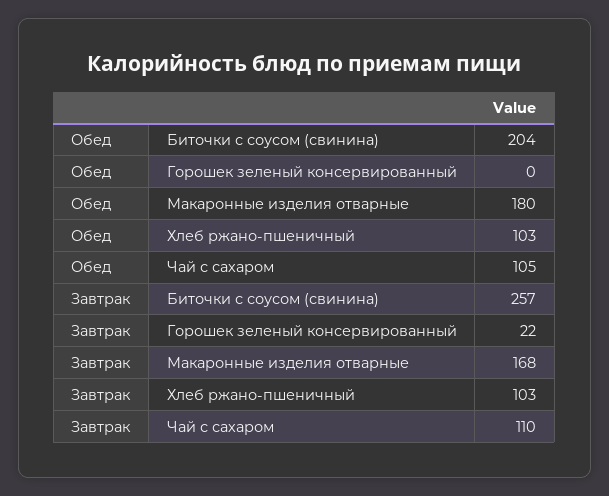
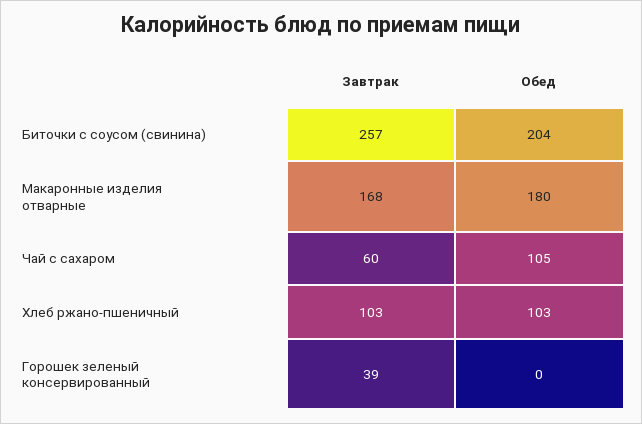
Завтрак, Горошек зеленый консервированный: 22 -> 39
Завтрак, Чай с сахаром: 110 -> 60

